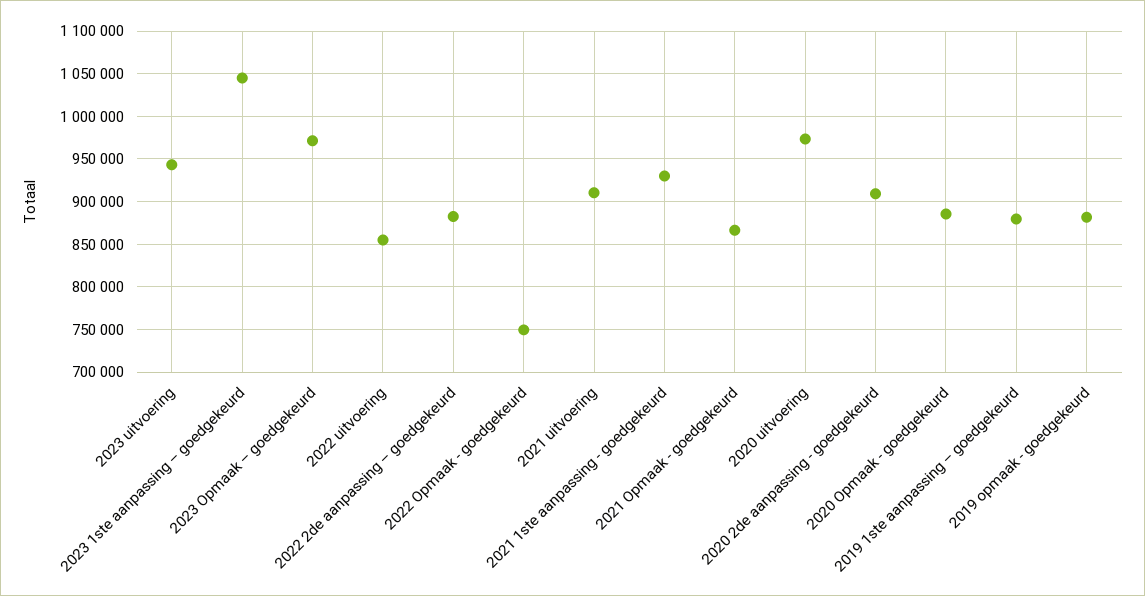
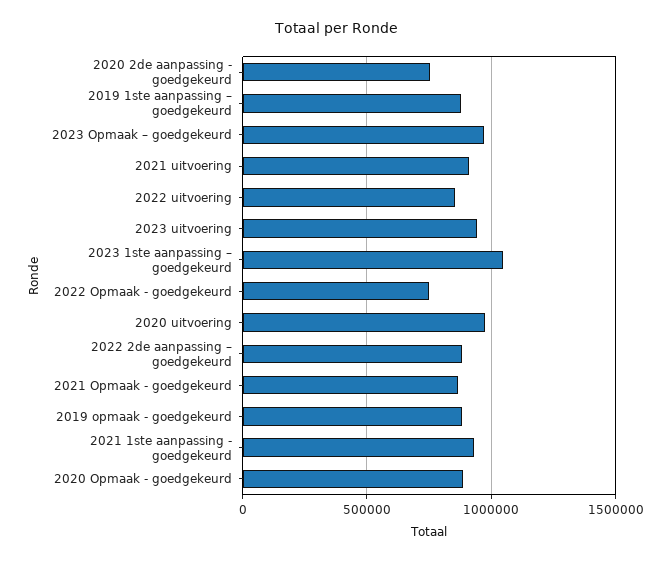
2020 2de aanpassing - goedgekeurd: 910000 -> 750000

